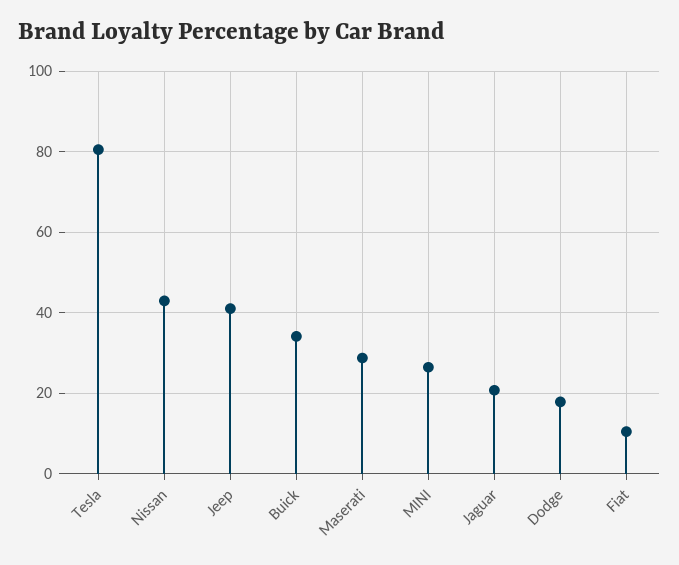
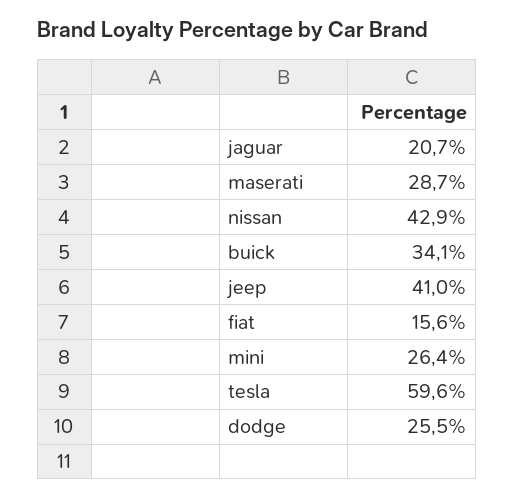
Tesla: 80 -> 59.6
Dodge: 18 -> 25.5
Fiat: 10 -> 15.6

